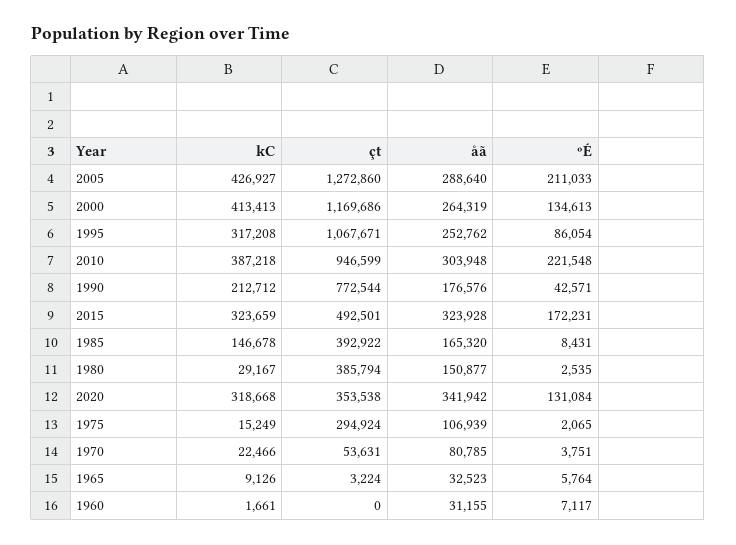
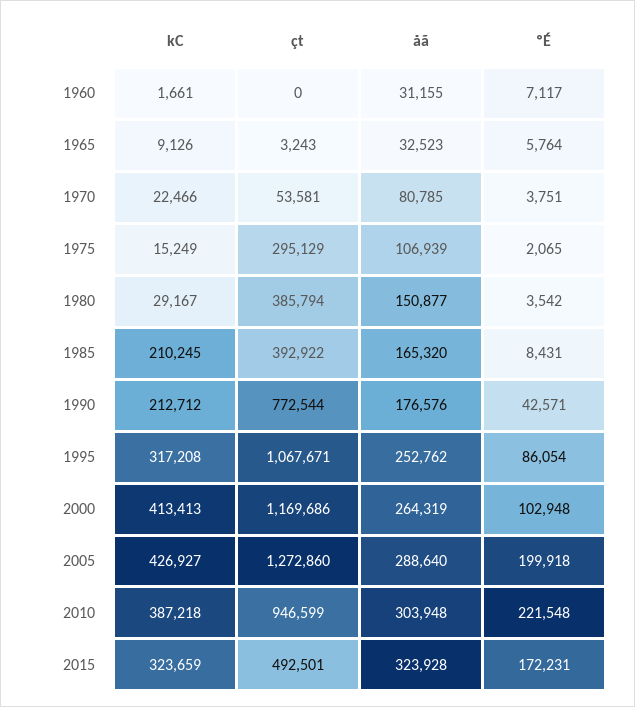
ºÉ, 2005: 211033 -> 199918
ºÉ, 2000: 134613 -> 102948
kC, 1985: 146678 -> 210245
ºÉ, 1980: 2535 -> 3542
kC, 2020: 318668 -> none
çt, 2020: 353538 -> none
åã, 2020: 341942 -> none
ºÉ, 2020: 131084 -> none
çt, 1975: 294924 -> 295129
çt, 1970: 53631 -> 53581
çt, 1965: 3224 -> 3243

